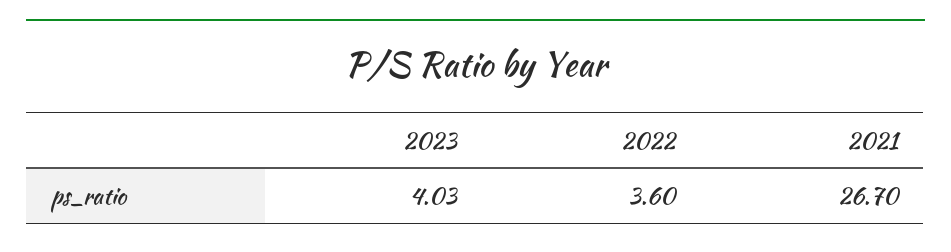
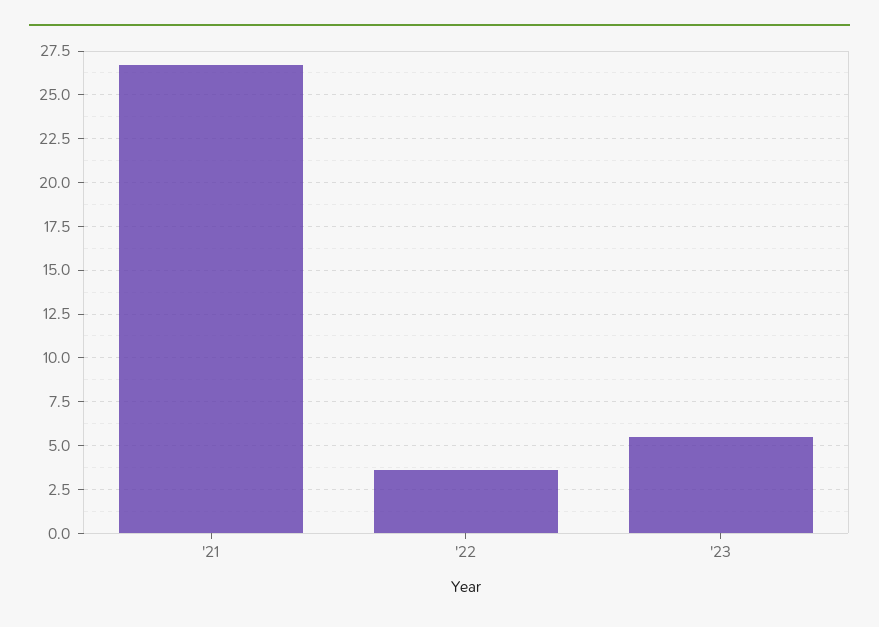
2023: 4.03 -> 5.5

